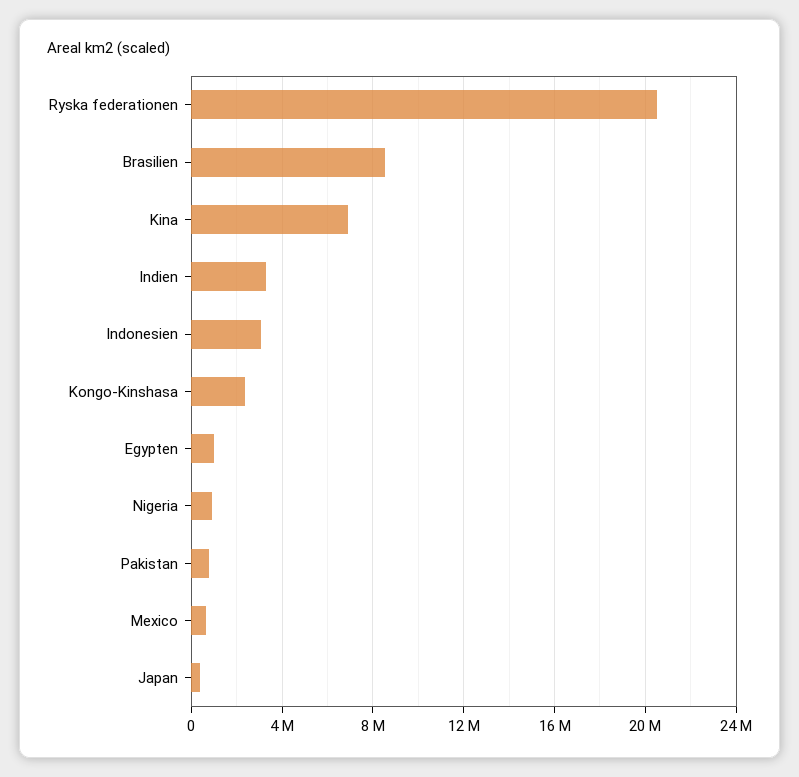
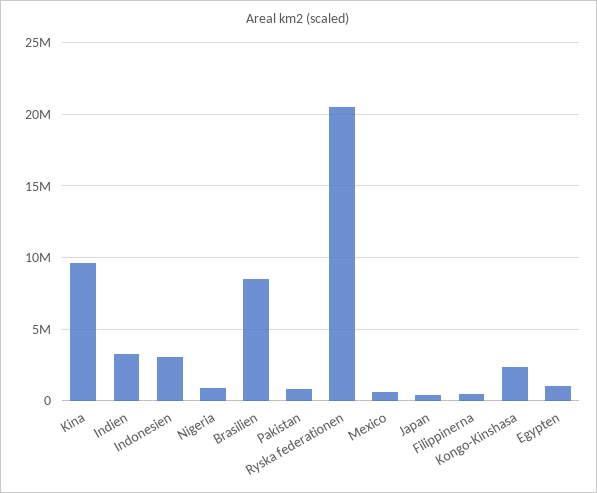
Kina: 7000000 -> 9500000
Filippinerna: none -> 500000

